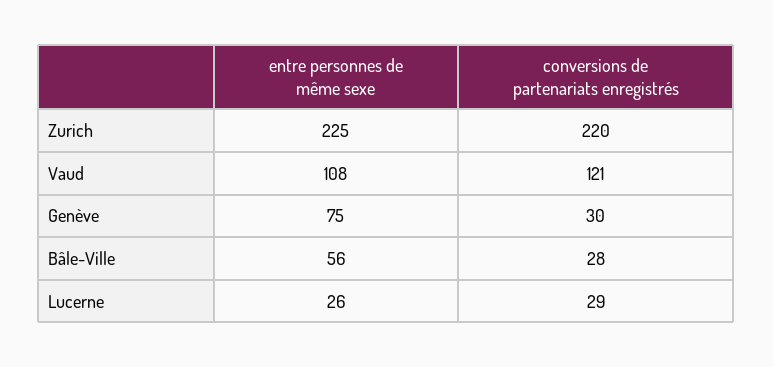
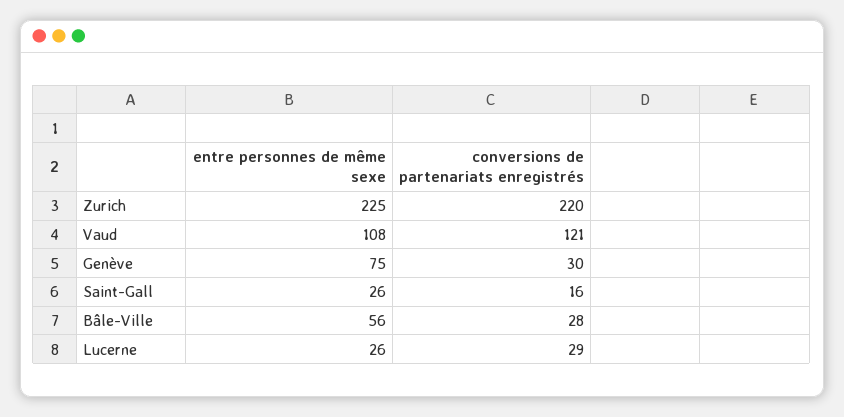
entre personnes de même sexe, Saint-Gall: none -> 26
conversions de partenariats enregistrés, Saint-Gall: none -> 16

